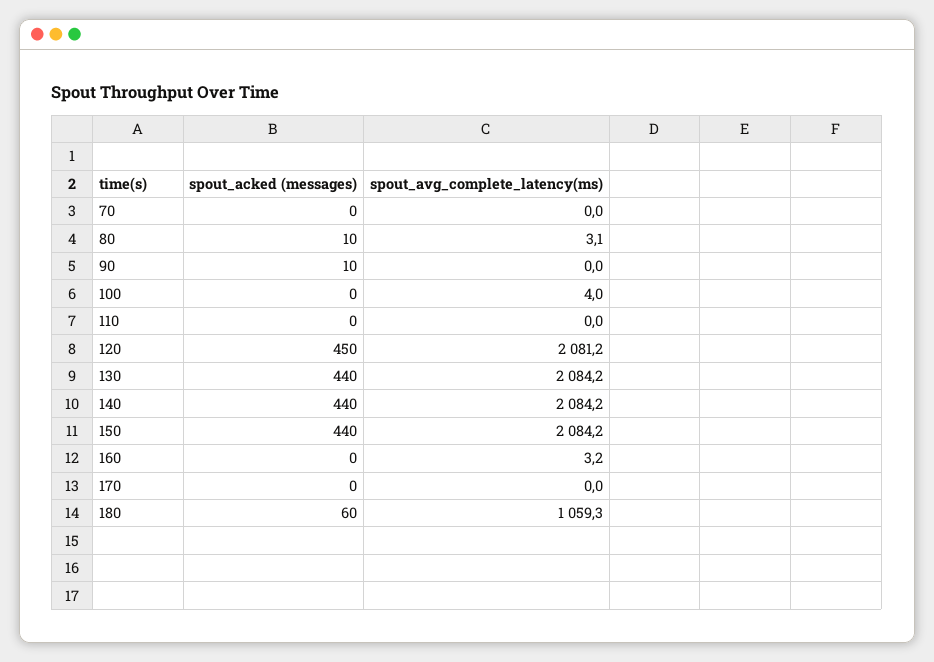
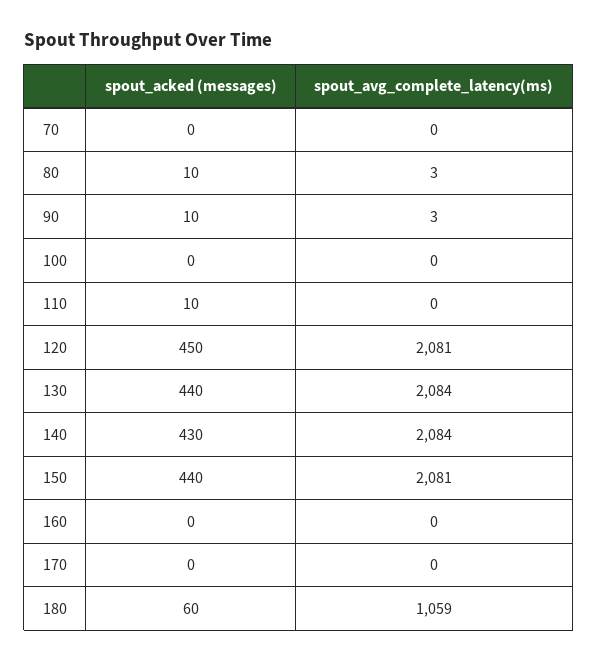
spout_avg_complete_latency(ms), 90: 0 -> 3
spout_avg_complete_latency(ms), 100: 4 -> 0
spout_acked (messages), 110: 0 -> 10
spout_acked (messages), 140: 440 -> 430
spout_avg_complete_latency(ms), 150: 2084.2 -> 2081
spout_avg_complete_latency(ms), 160: 3.2 -> 0

